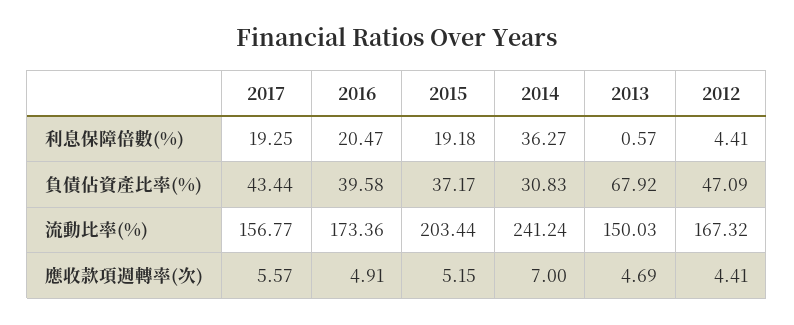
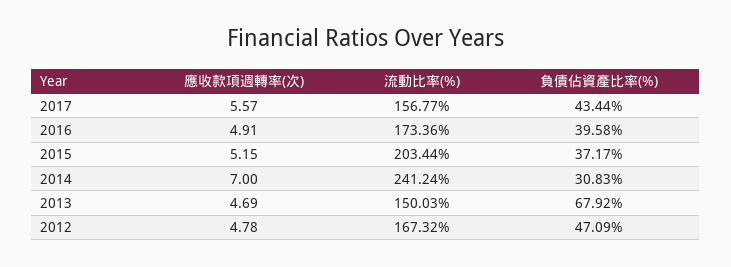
2017, 利息保障倍數(%): 19.25 -> none
2016, 利息保障倍數(%): 20.47 -> none
2015, 利息保障倍數(%): 19.18 -> none
2014, 利息保障倍數(%): 36.27 -> none
2013, 利息保障倍數(%): 0.57 -> none
2012, 利息保障倍數(%): 4.41 -> none
2012, 應收款項週轉率(次): 4.41 -> 4.78

